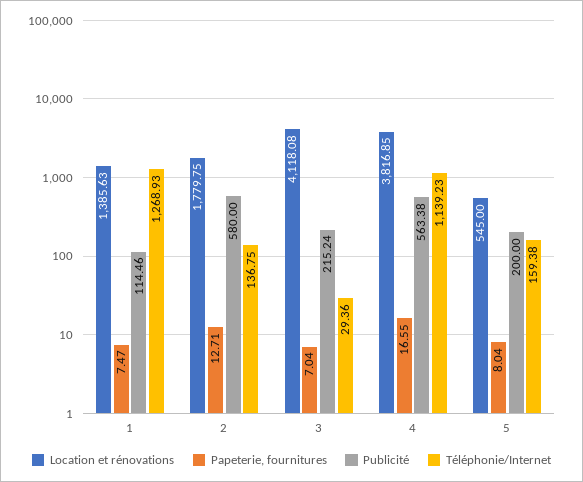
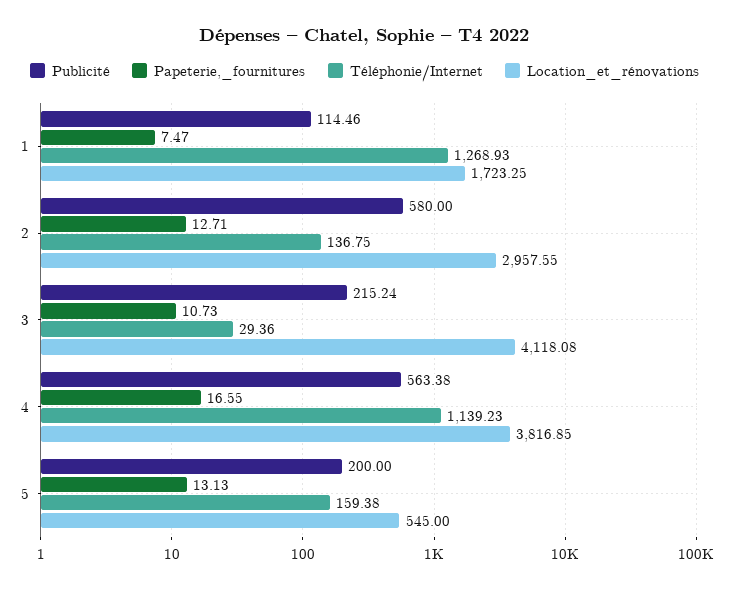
Location et rénovations, 1: 1385.63 -> 1723.25
Location et rénovations, 2: 1779.75 -> 2957.55
Papeterie, fournitures, 3: 7.04 -> 10.73
Papeterie, fournitures, 5: 8.04 -> 13.13

